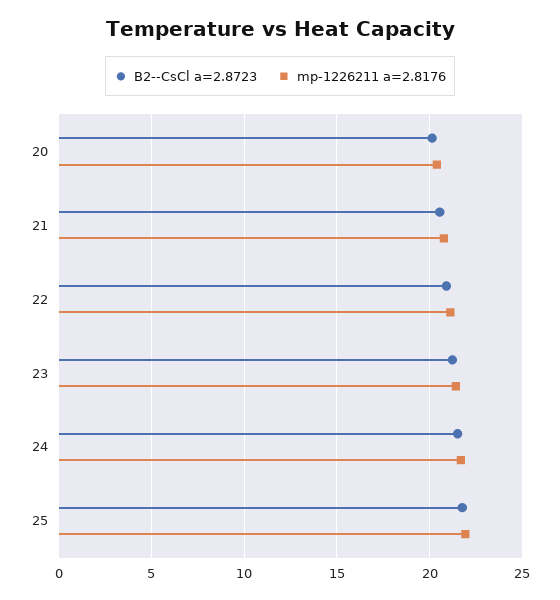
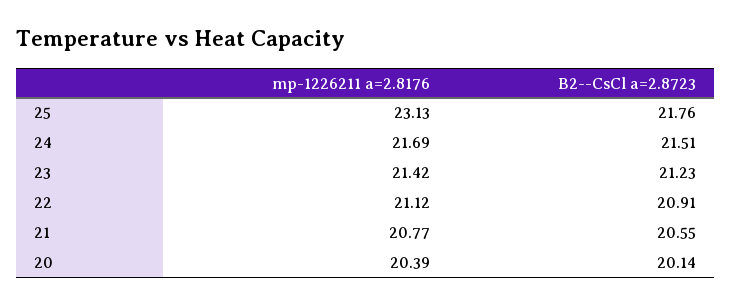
mp-1226211 a=2.8176, 25: 22 -> 23.13

